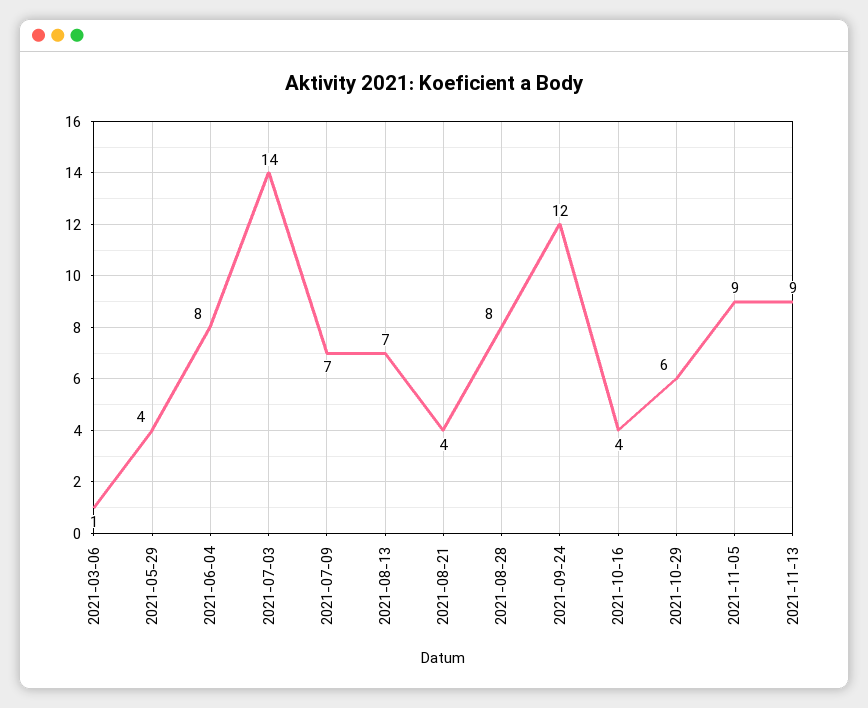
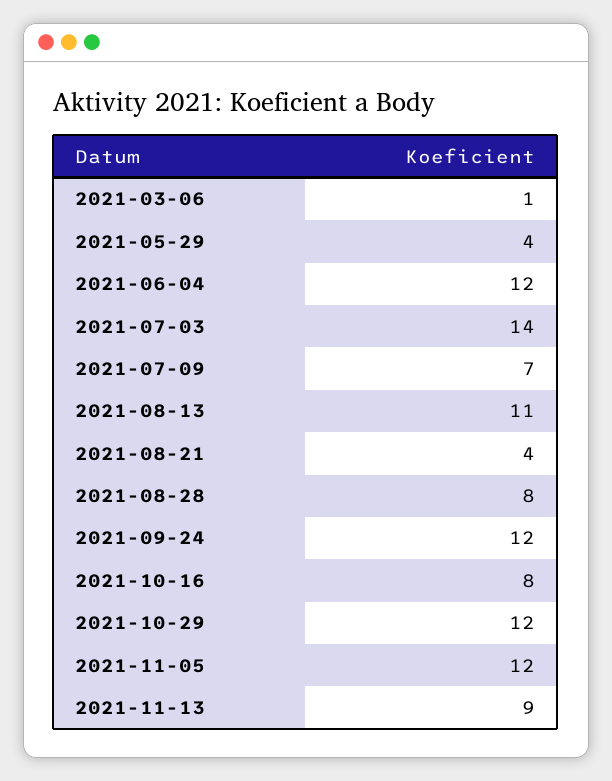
2021-06-04: 8 -> 12
2021-08-13: 7 -> 11
2021-10-16: 4 -> 8
2021-10-29: 6 -> 12
2021-11-05: 9 -> 12

